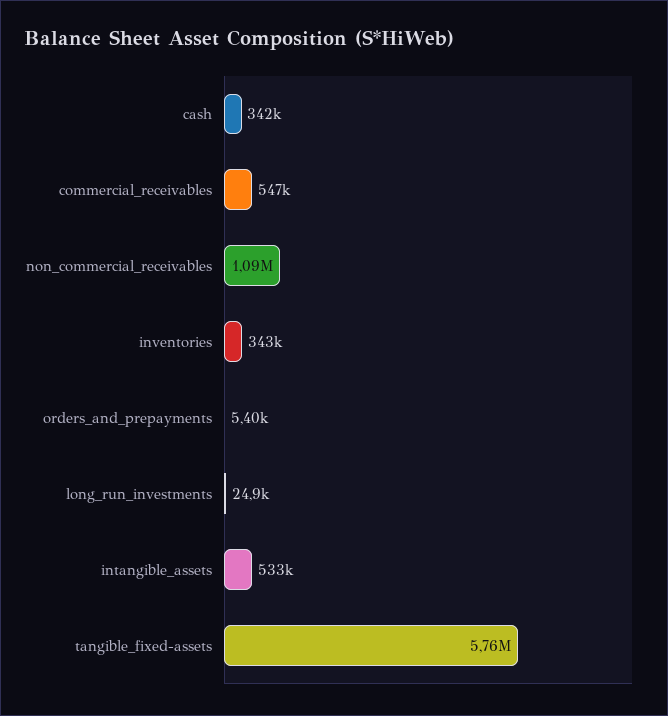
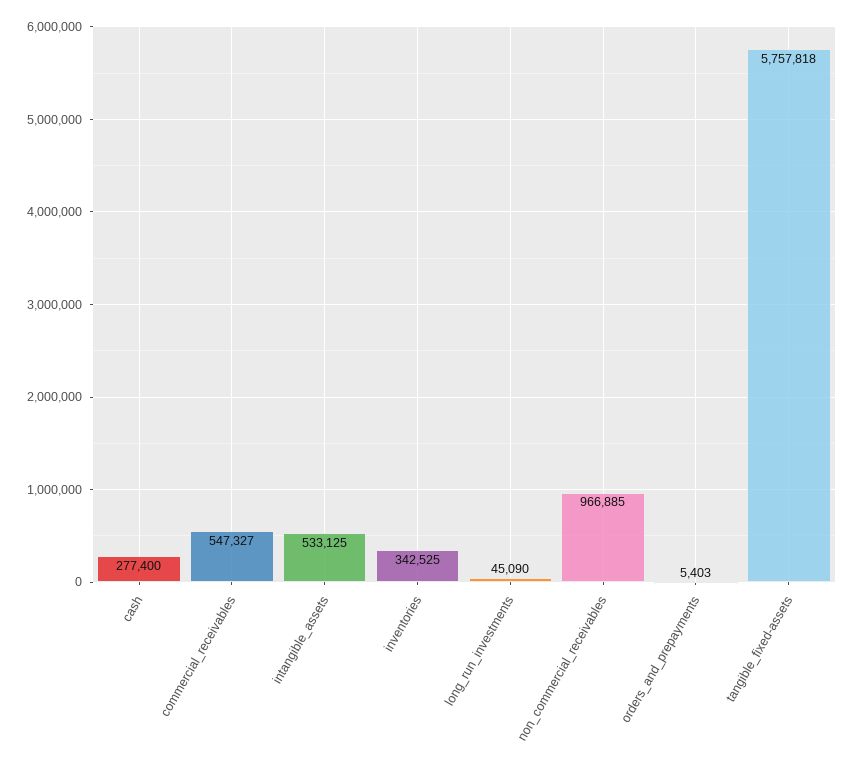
cash: 342000 -> 277400
non_commercial_receivables: 1090000 -> 966885
long_run_investments: 24900 -> 45090

